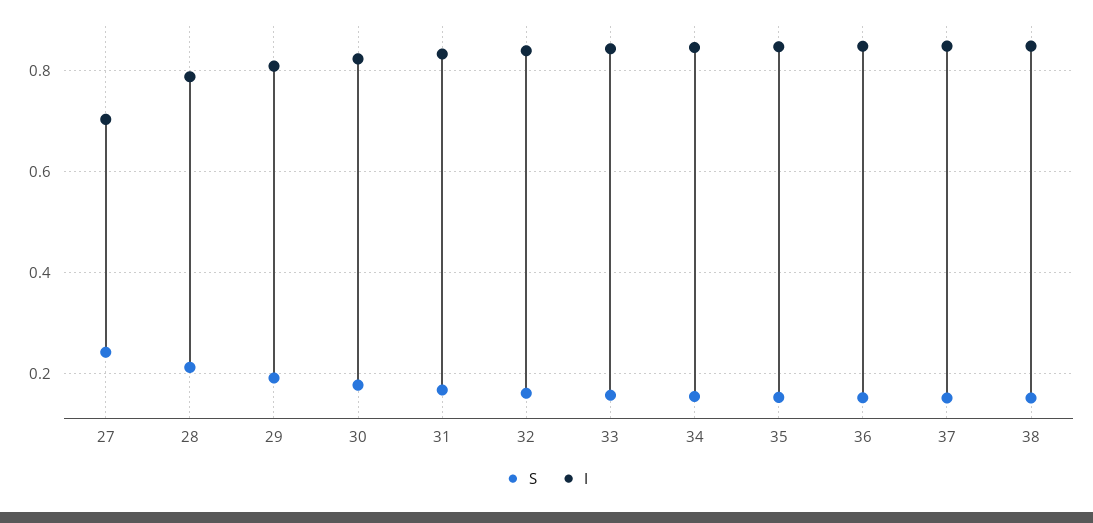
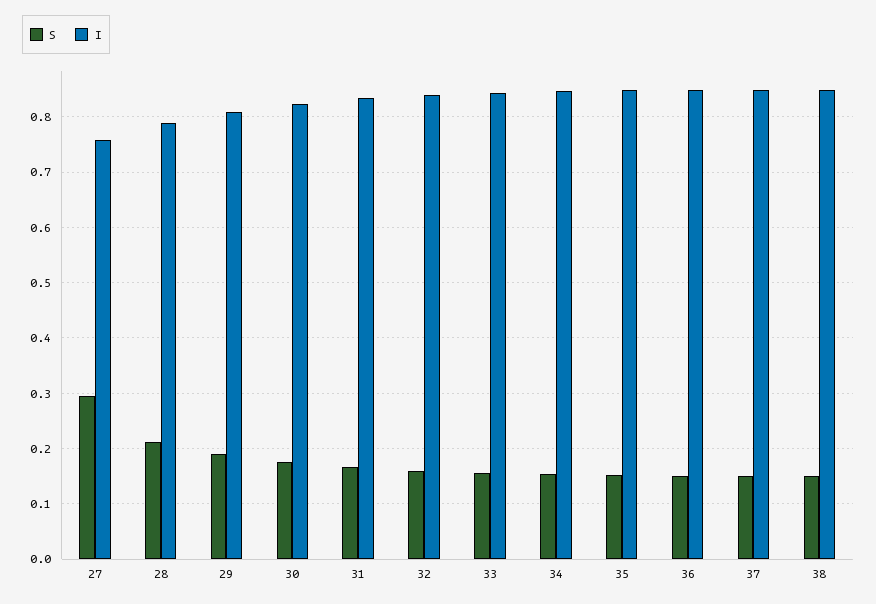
S, 27: 0.24 -> 0.3
I, 27: 0.7 -> 0.76

